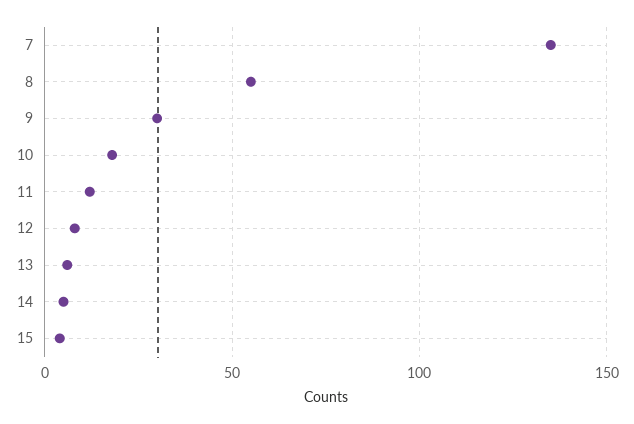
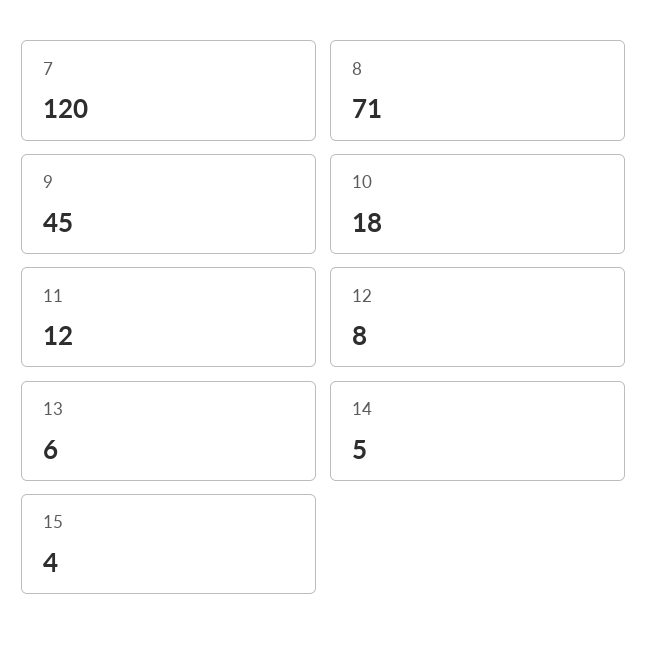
7: 135 -> 120
8: 55 -> 71
9: 30 -> 45

